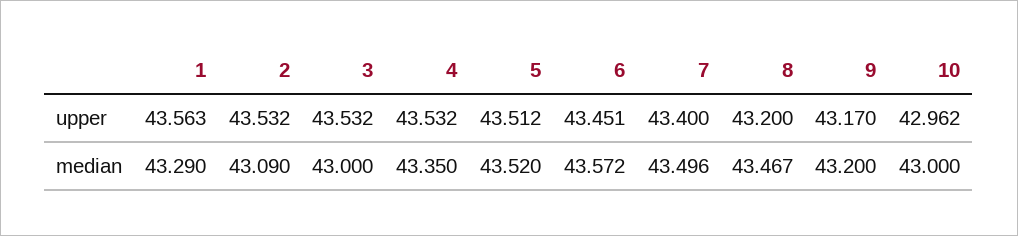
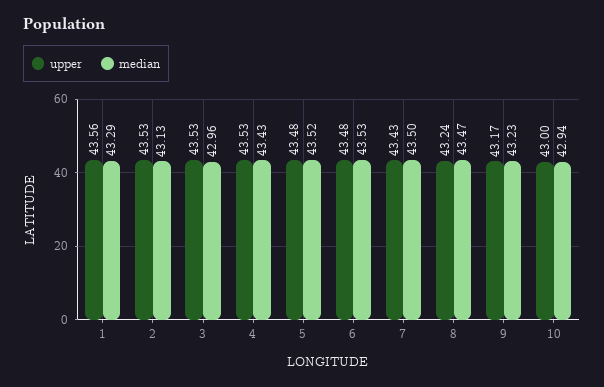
upper, 5: 43.512 -> 43.48
upper, 6: 43.451 -> 43.48
upper, 7: 43.4 -> 43.43
upper, 8: 43.2 -> 43.24
upper, 10: 42.962 -> 43
median, 2: 43.09 -> 43.13
median, 3: 43 -> 42.96
median, 4: 43.35 -> 43.43
median, 6: 43.572 -> 43.53
median, 9: 43.2 -> 43.23
median, 10: 43 -> 42.94

